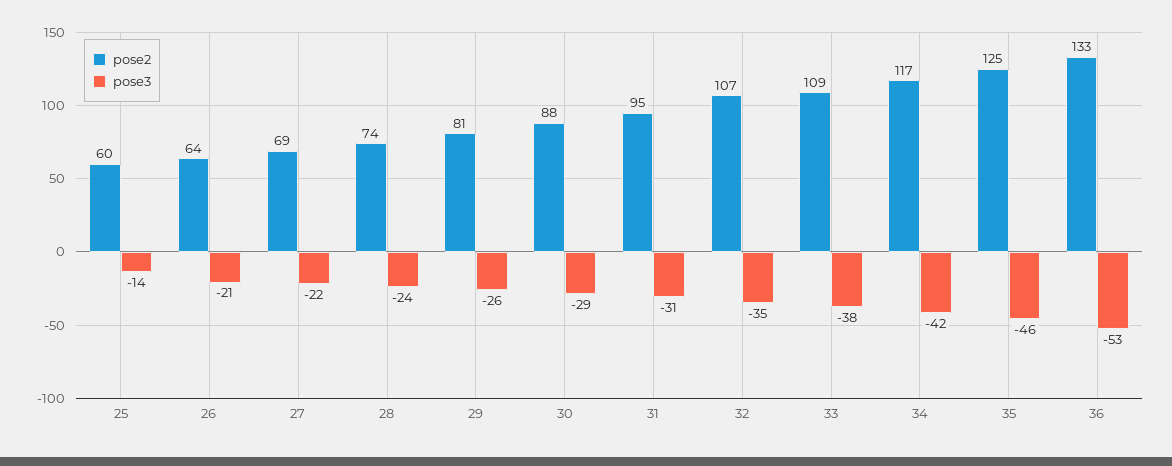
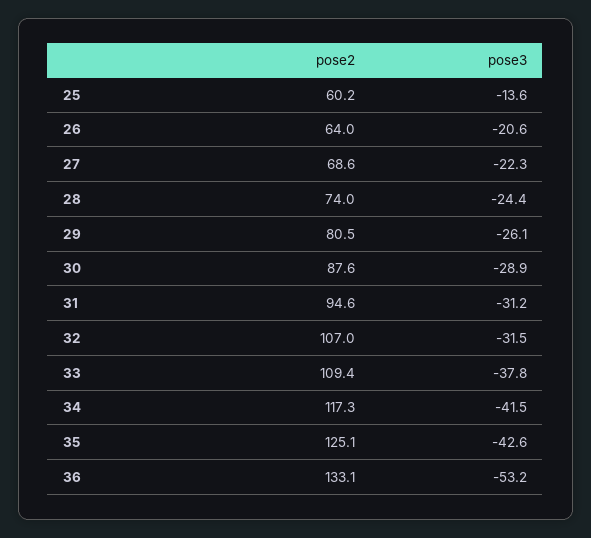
pose3, 32: -35 -> -31.5
pose3, 35: -46 -> -42.6

